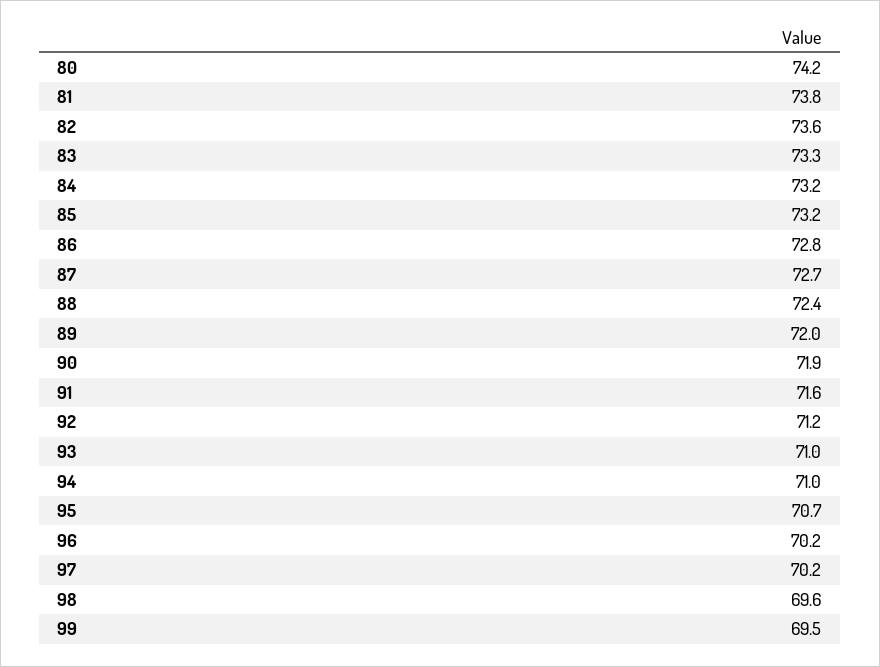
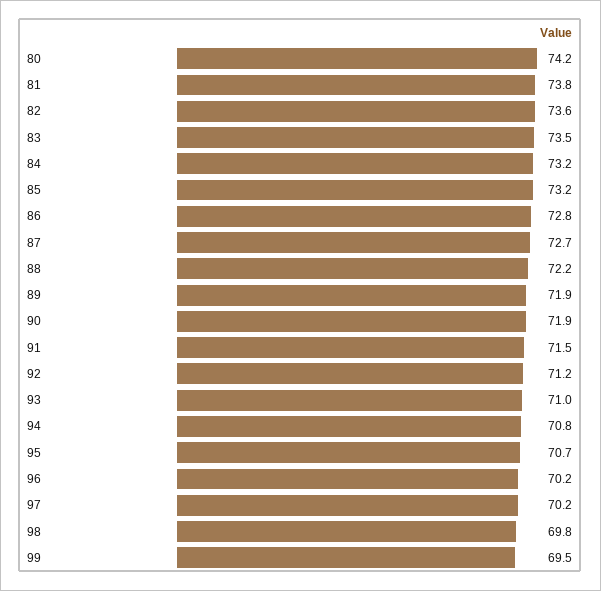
83: 73.3 -> 73.5
88: 72.4 -> 72.2
89: 72 -> 71.9
91: 71.6 -> 71.5
94: 71 -> 70.8
98: 69.6 -> 69.8

